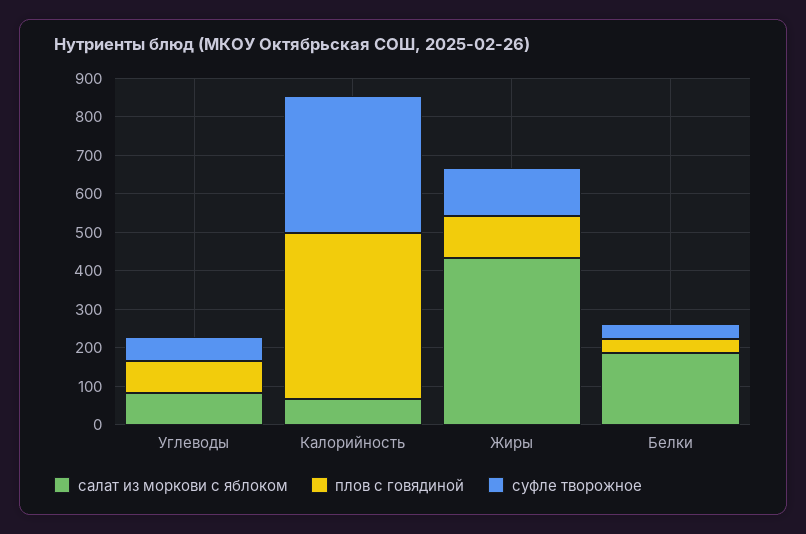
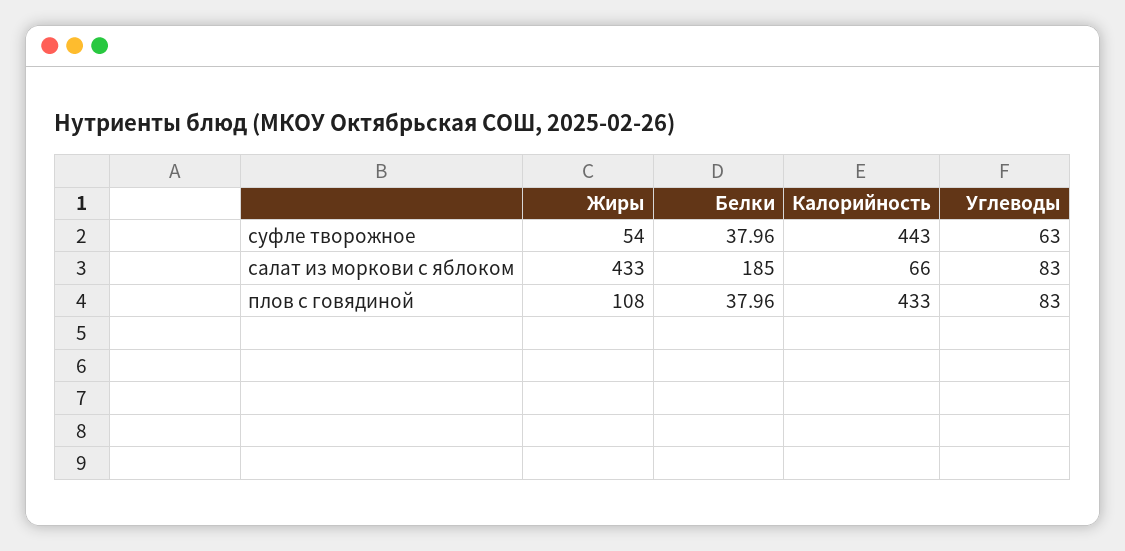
суфле творожное, Калорийность: 350 -> 443
суфле творожное, Жиры: 125 -> 54

